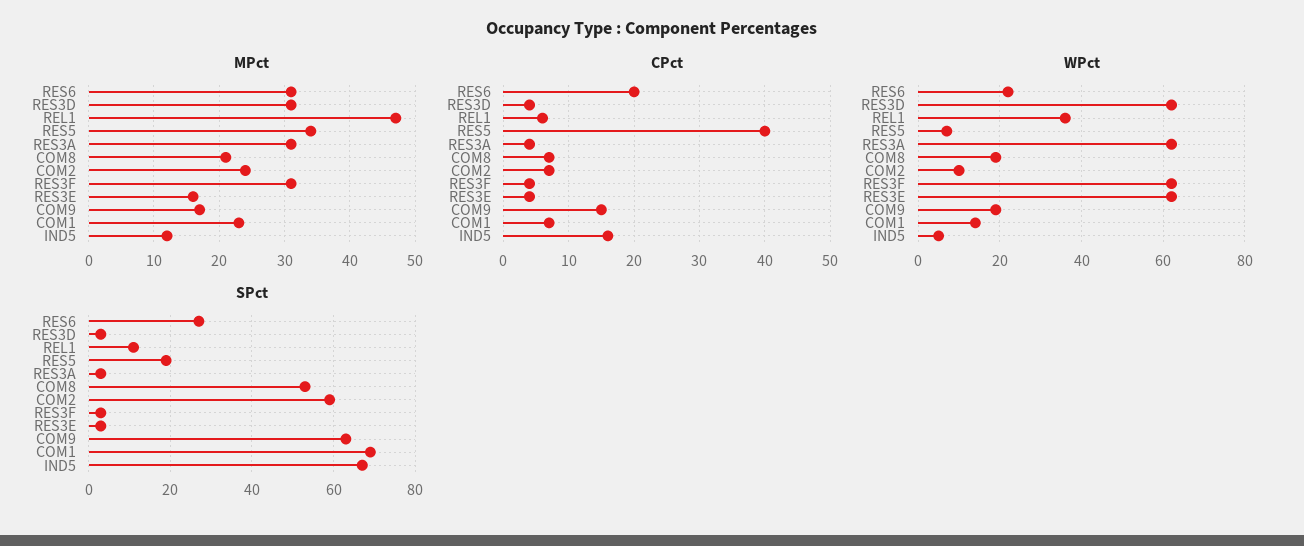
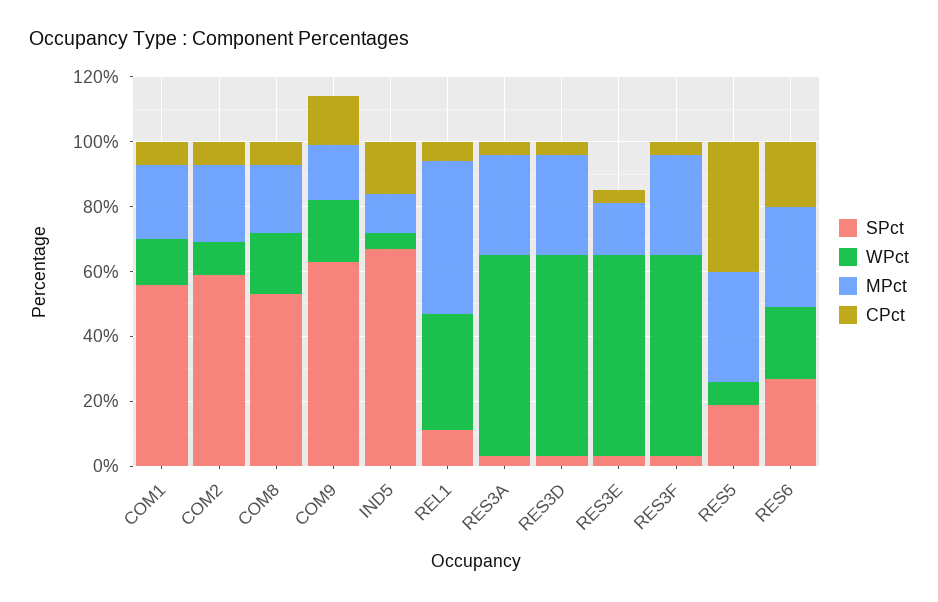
SPct, COM1: 70 -> 55

